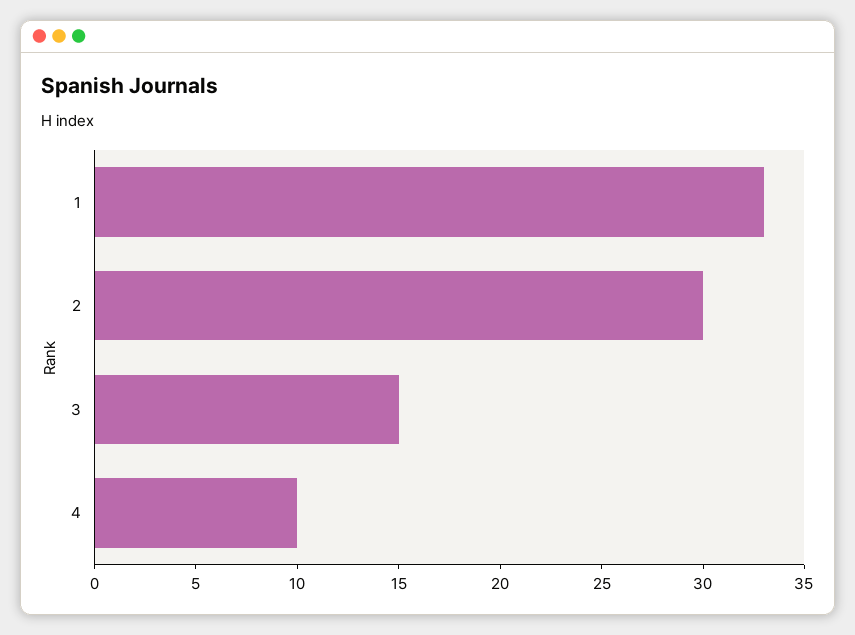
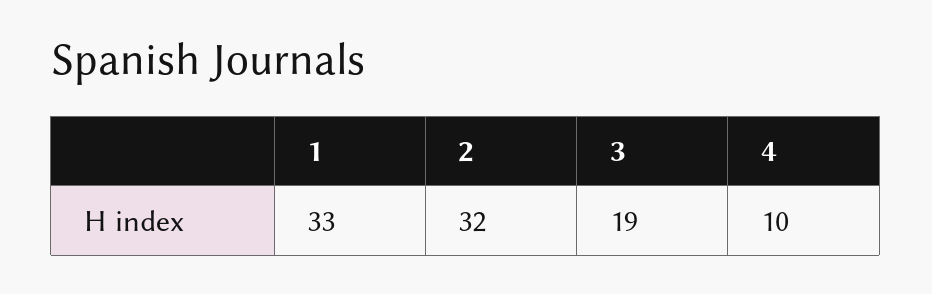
2: 30 -> 32
3: 15 -> 19

